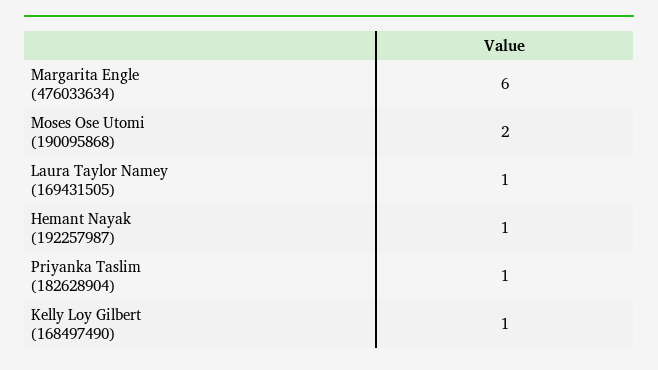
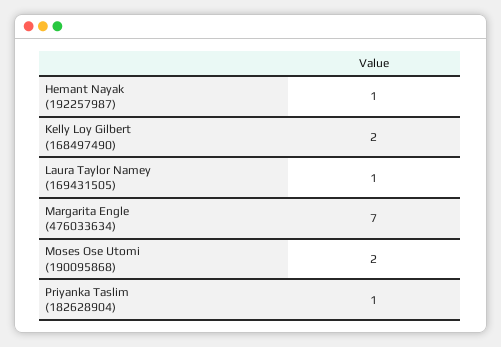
Margarita Engle (476033634): 6 -> 7
Kelly Loy Gilbert (168497490): 1 -> 2

